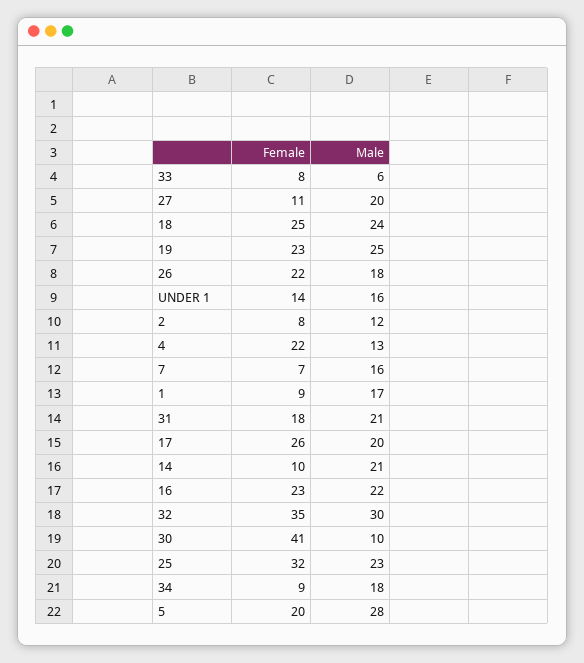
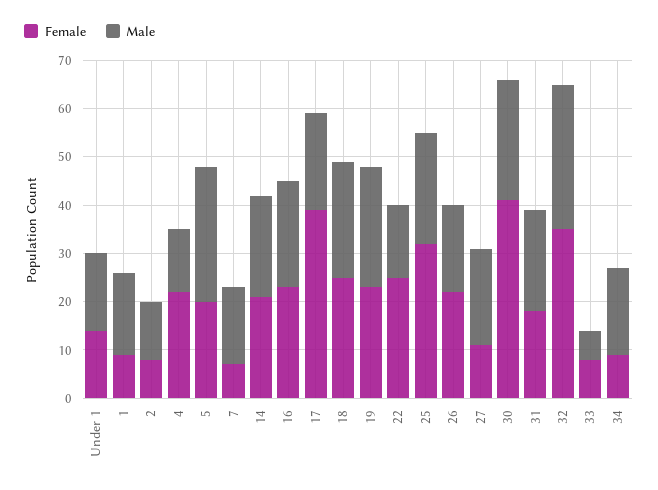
Female, 17: 26 -> 40
Female, 14: 10 -> 20
Male, 30: 10 -> 25
Female, 22: none -> 25
Male, 22: none -> 15

